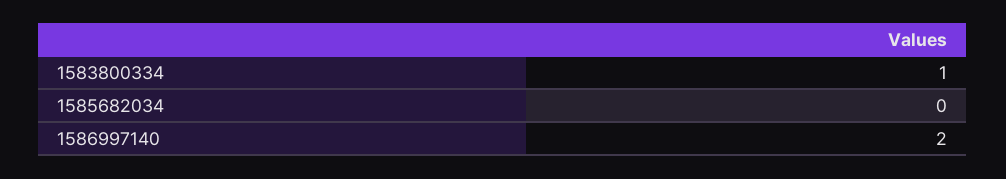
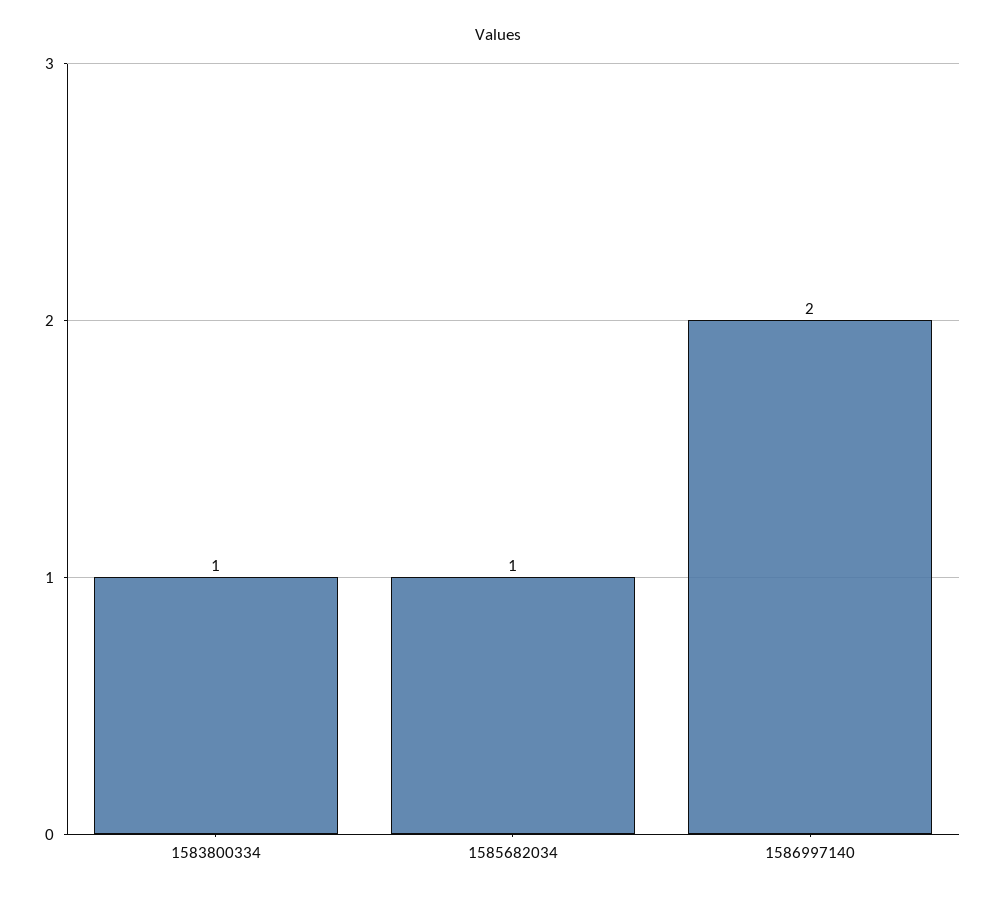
1585682034: 0 -> 1

